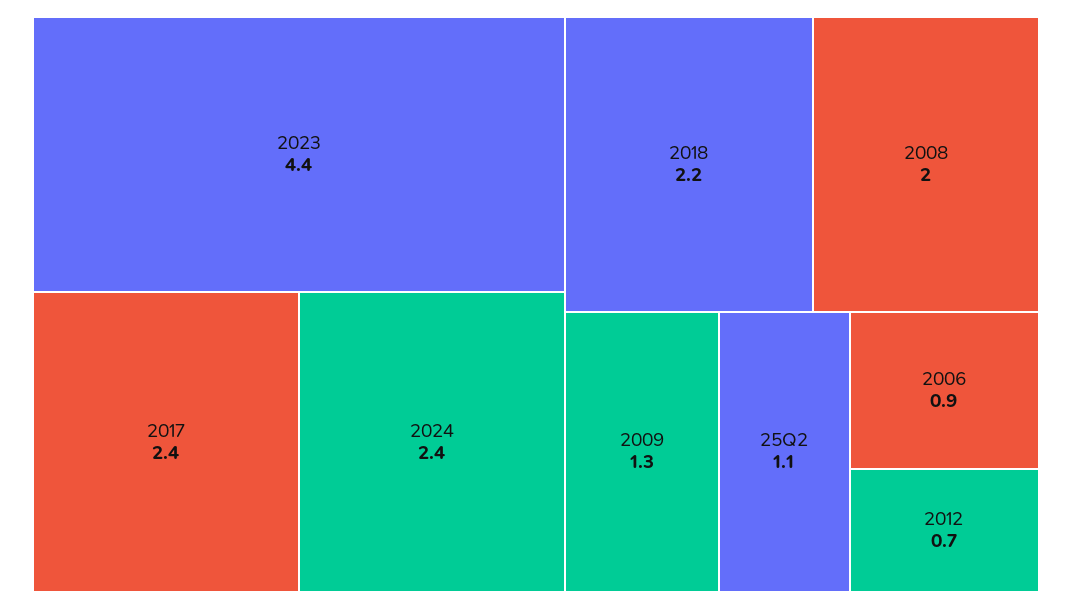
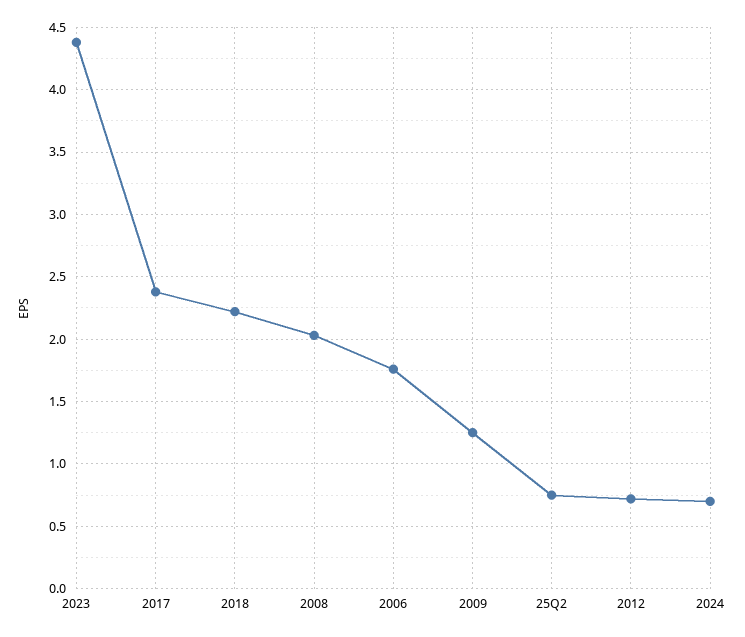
2024: 2.4 -> 0.7
25Q2: 1.1 -> 0.75
2006: 0.9 -> 1.75

